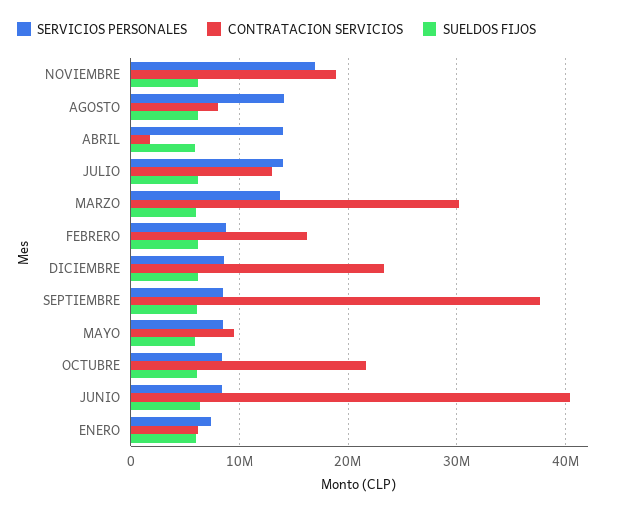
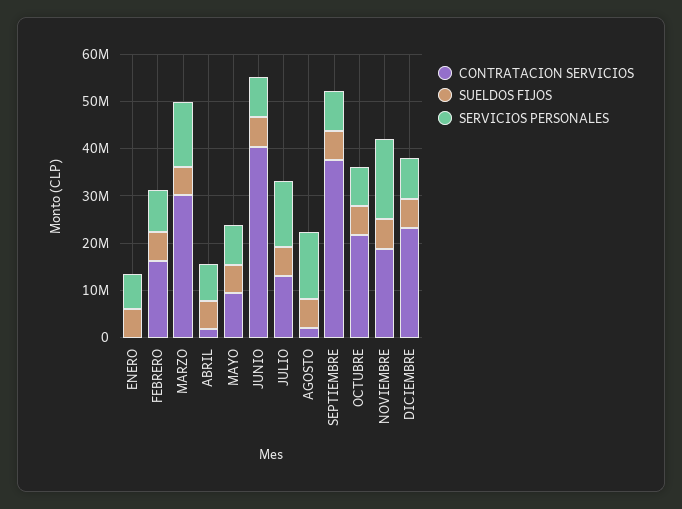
CONTRATACION SERVICIOS, AGOSTO: 8000000 -> 2000000
SERVICIOS PERSONALES, ABRIL: 14000000 -> 8000000
CONTRATACION SERVICIOS, ENERO: 6000000 -> 0

